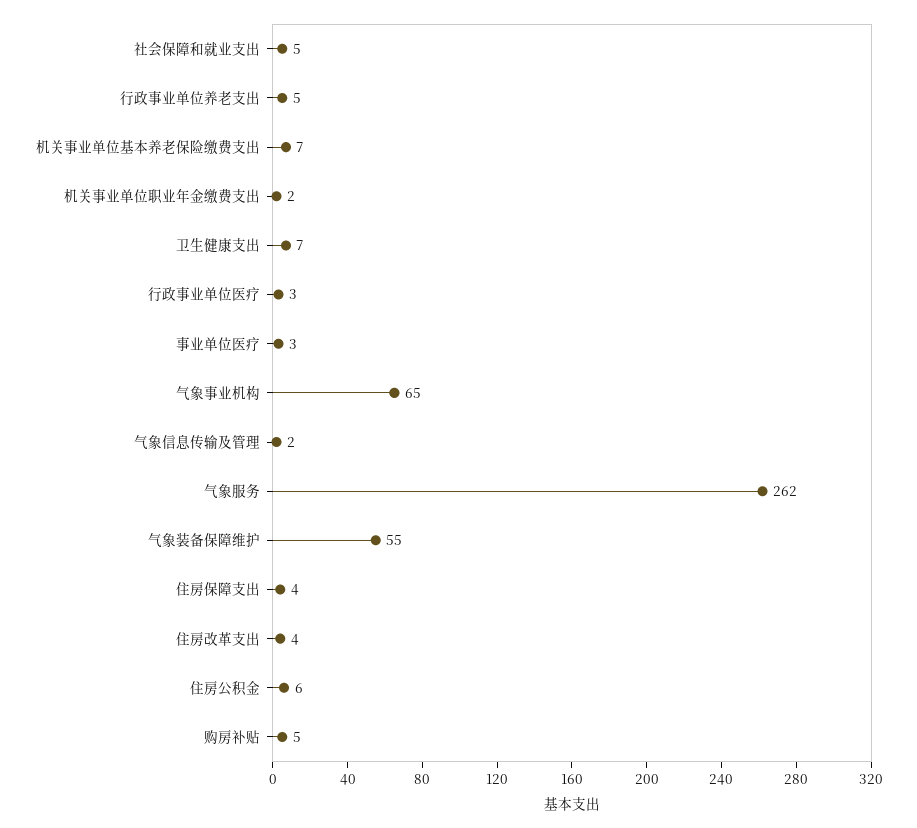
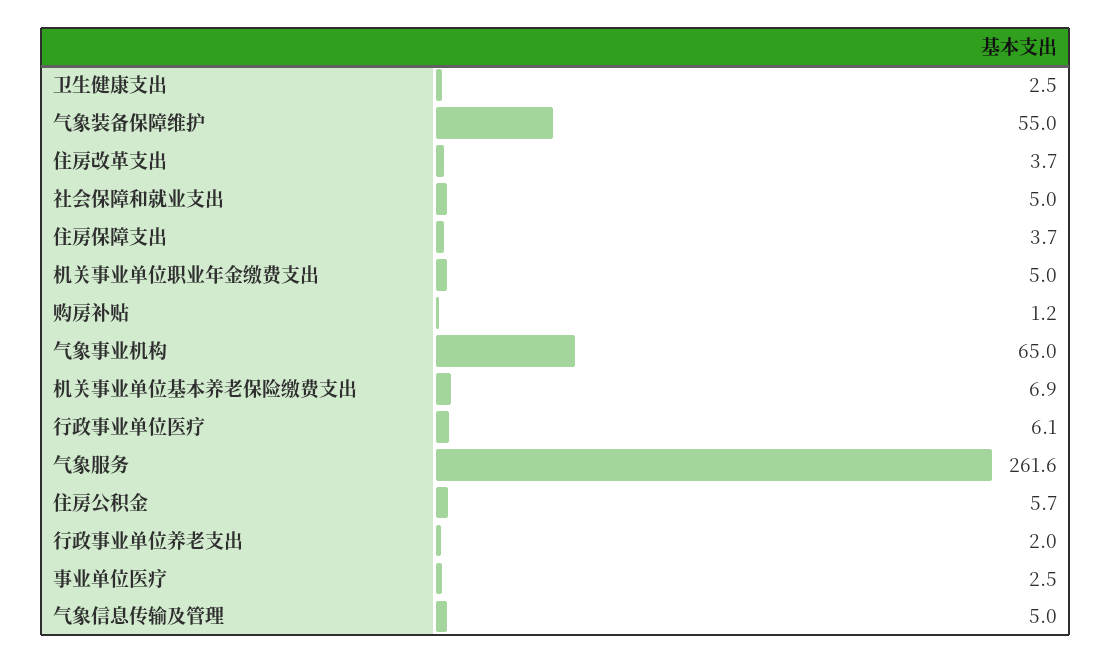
行政事业单位养老支出: 5 -> 2
机关事业单位职业年金缴费支出: 2 -> 5
卫生健康支出: 7 -> 2.5
行政事业单位医疗: 3 -> 6.1
气象信息传输及管理: 2 -> 5
购房补贴: 5 -> 1.2

